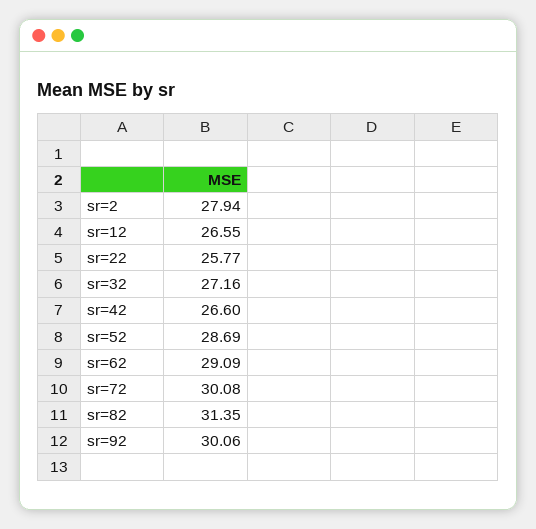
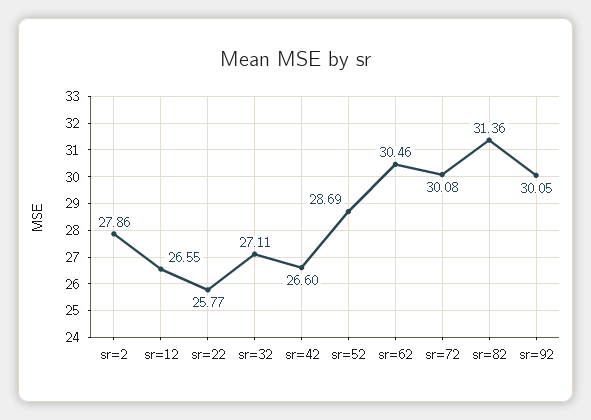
sr=2: 27.94 -> 27.86
sr=32: 27.16 -> 27.11
sr=62: 29.09 -> 30.46
sr=82: 31.35 -> 31.36
sr=92: 30.06 -> 30.05

